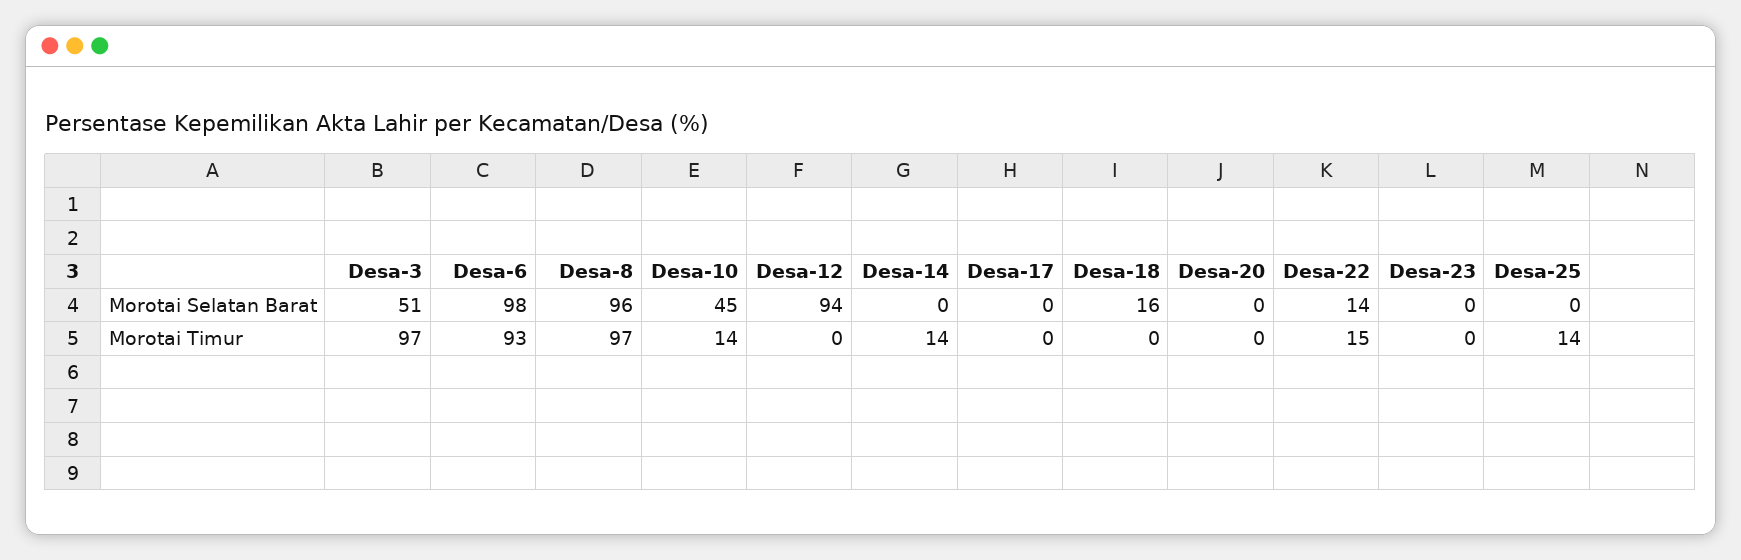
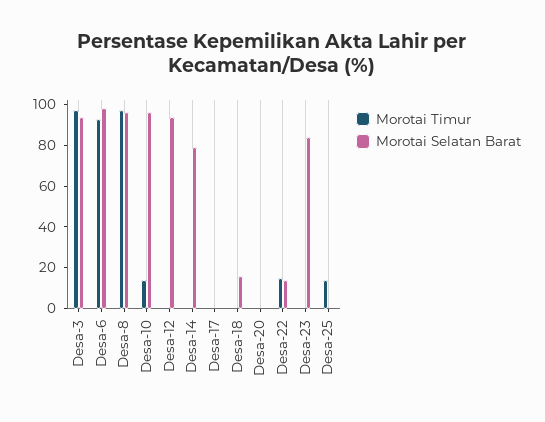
Morotai Selatan Barat, Desa-3: 51 -> 95
Morotai Selatan Barat, Desa-10: 45 -> 95
Morotai Selatan Barat, Desa-14: 0 -> 80
Morotai Selatan Barat, Desa-23: 0 -> 85
Morotai Timur, Desa-14: 14 -> 0

